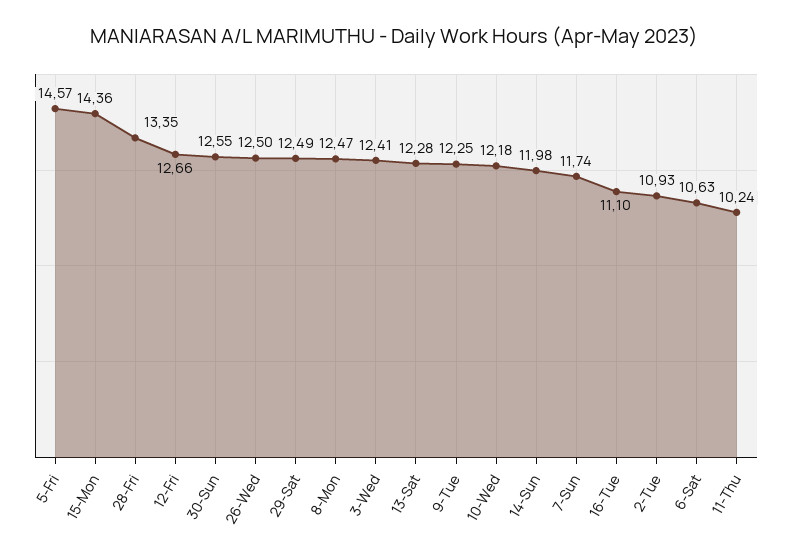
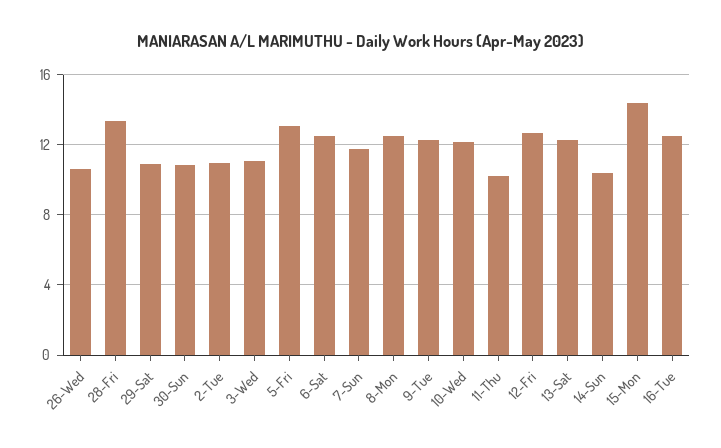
5-Fri: 14.57 -> 13
30-Sun: 12.55 -> 11
26-Wed: 12.5 -> 10.5
29-Sat: 12.49 -> 11
3-Wed: 12.41 -> 11
14-Sun: 11.98 -> 10.5
16-Tue: 11.1 -> 12.5
6-Sat: 10.63 -> 12.5

